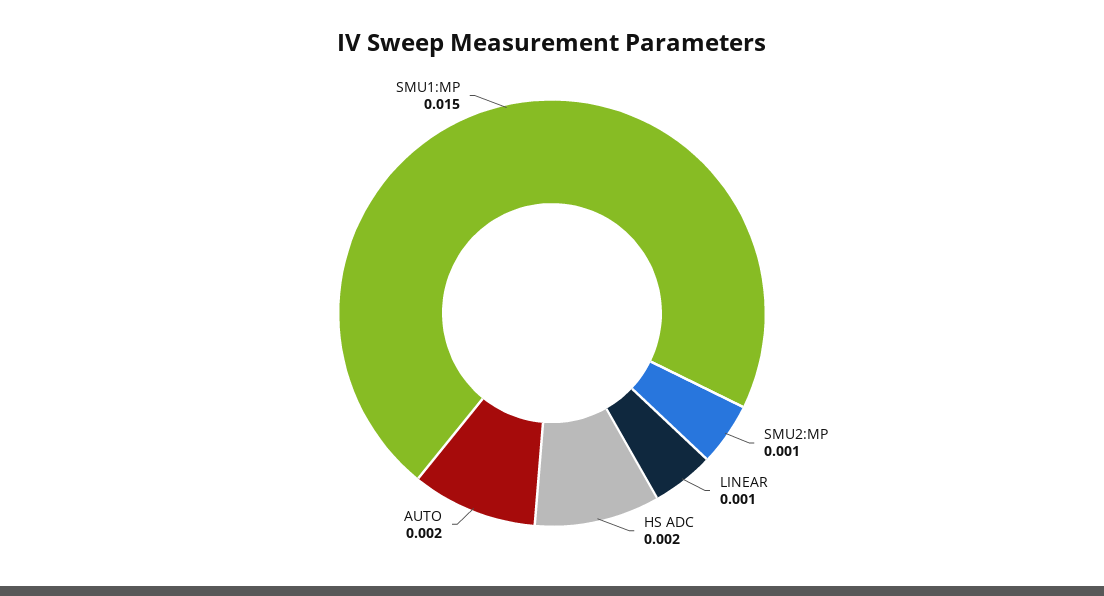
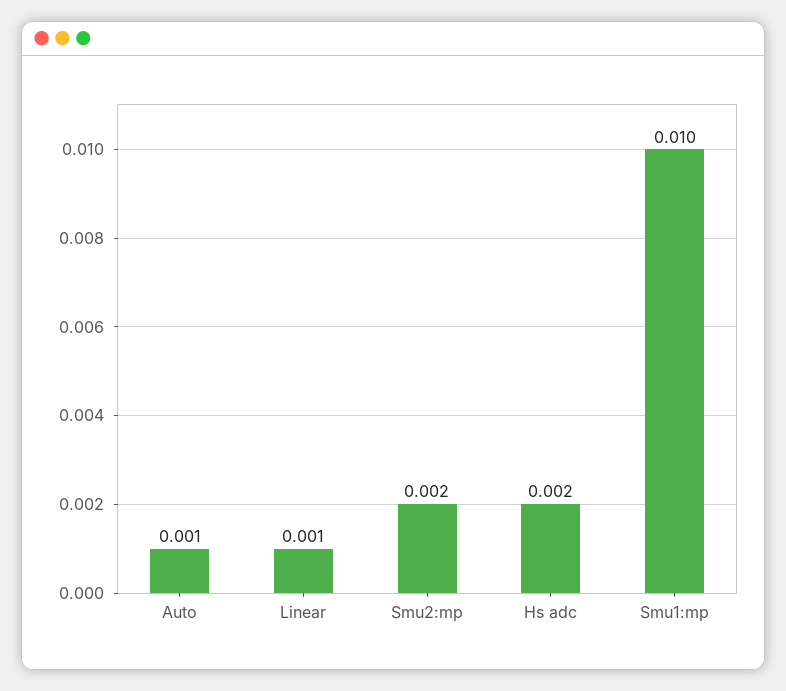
SMU2:MP: 0.001 -> 0.002
AUTO: 0.002 -> 0.001
SMU1:MP: 0.015 -> 0.01

